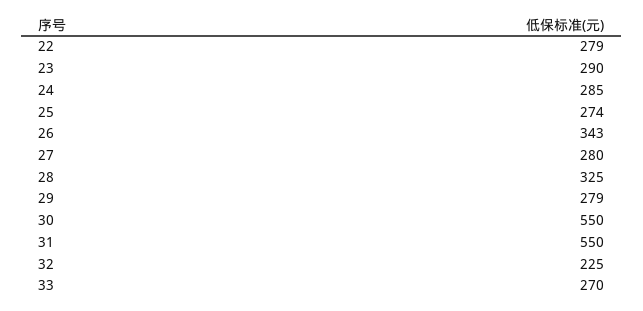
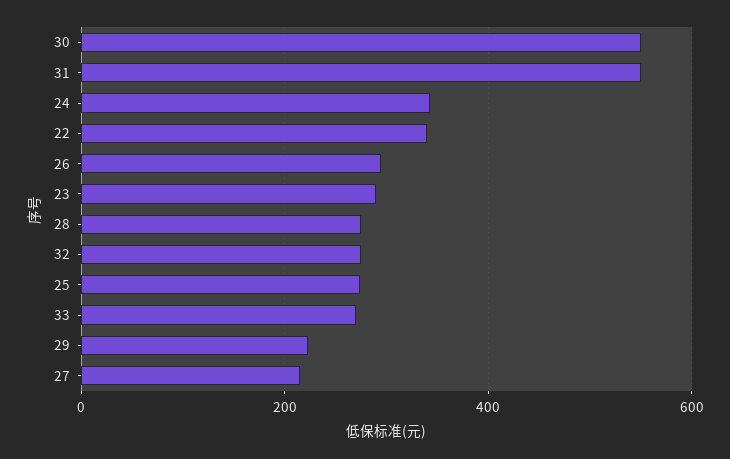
22: 279 -> 340
24: 285 -> 340
26: 343 -> 300
27: 280 -> 220
28: 325 -> 280
29: 279 -> 220
32: 225 -> 280

